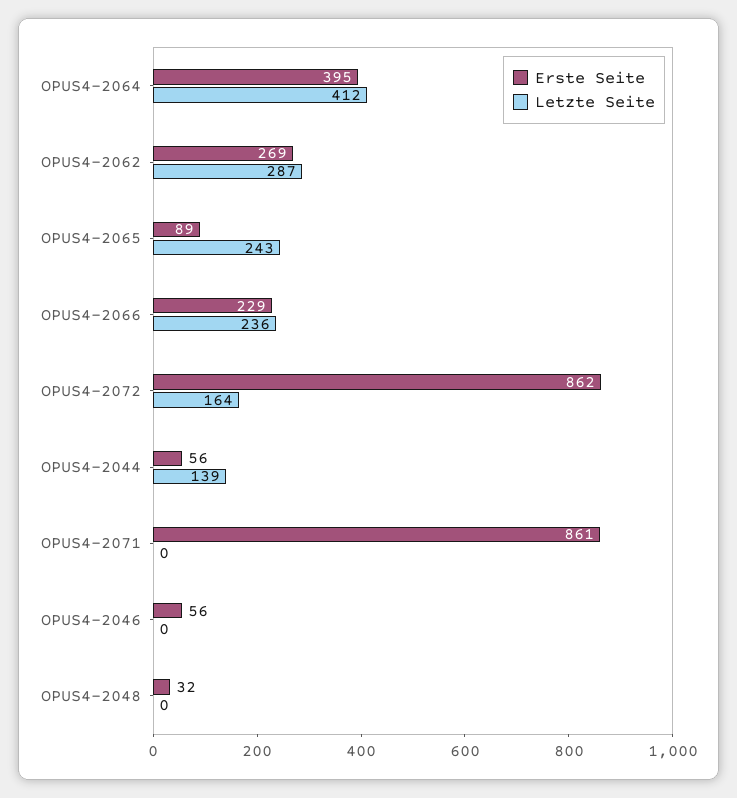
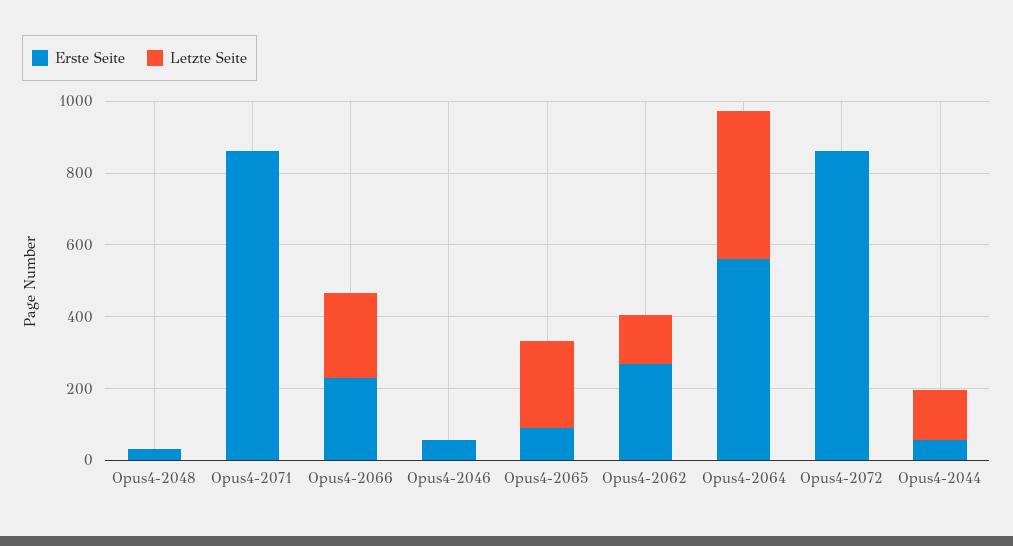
Erste Seite, OPUS4-2064: 395 -> 550
Letzte Seite, OPUS4-2062: 287 -> 150
Letzte Seite, OPUS4-2072: 164 -> 0

